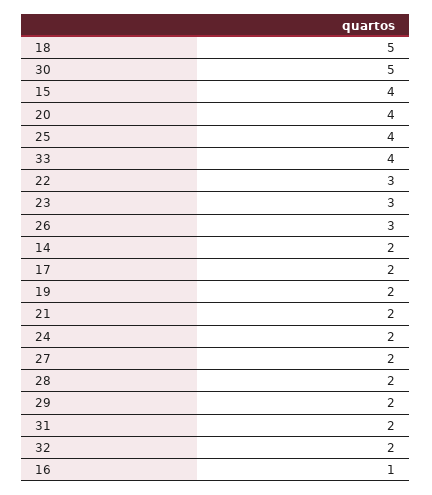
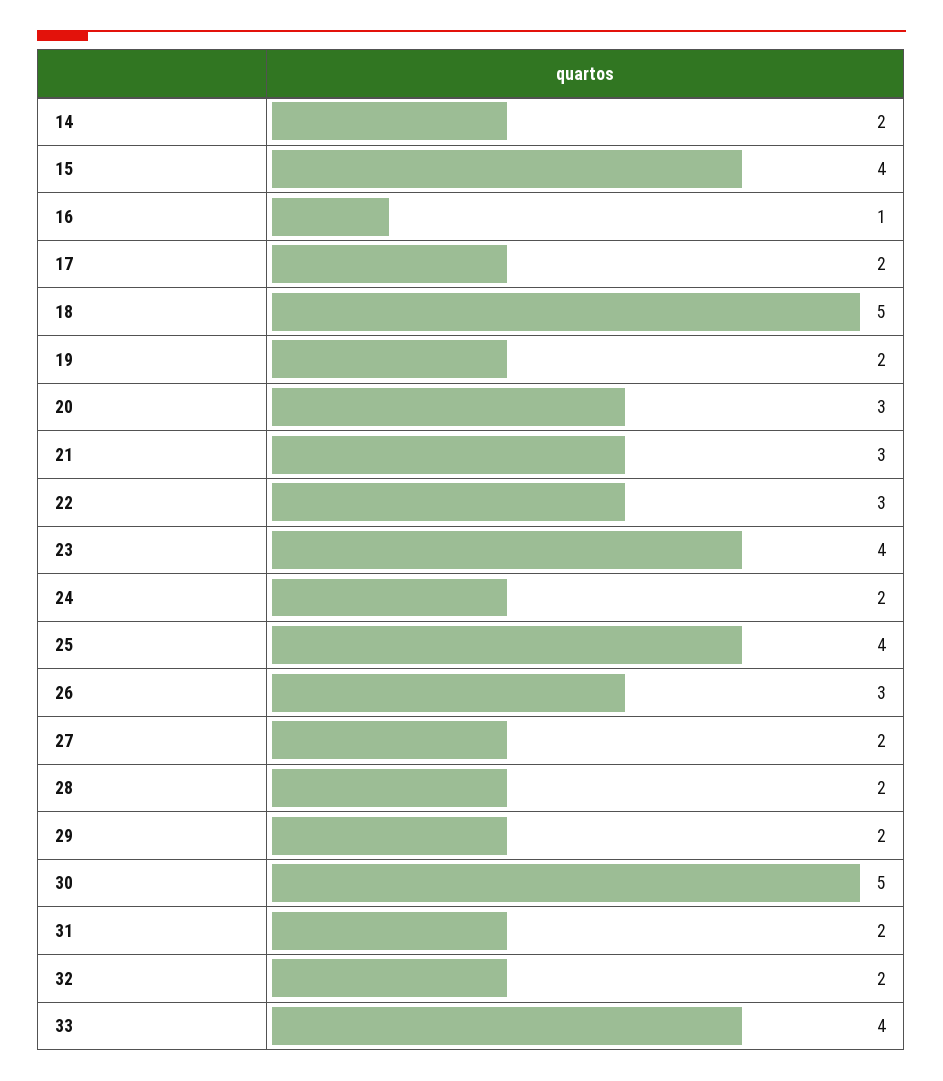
20: 4 -> 3
23: 3 -> 4
21: 2 -> 3

